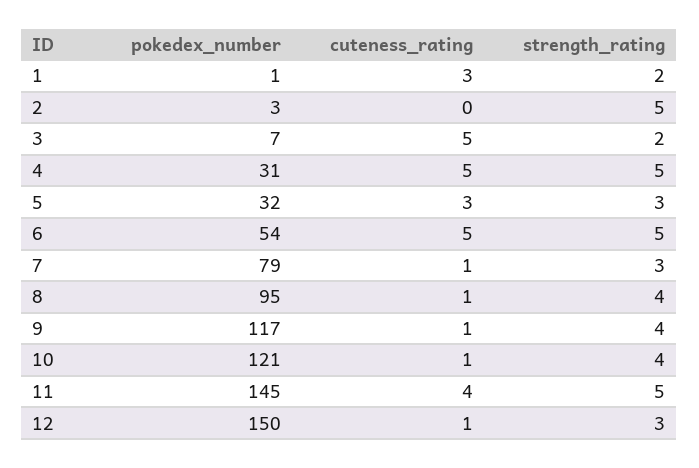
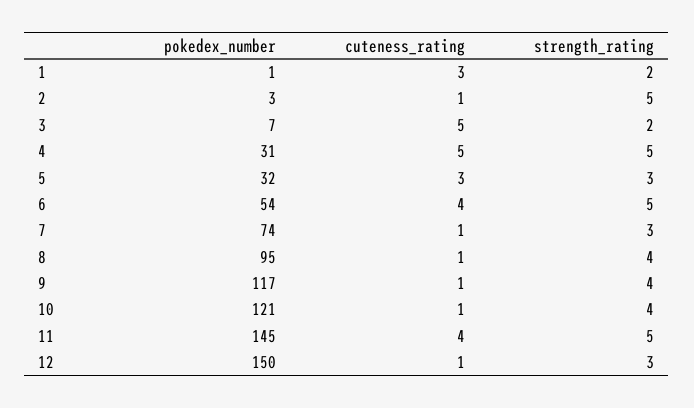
cuteness_rating, 2: 0 -> 1
cuteness_rating, 6: 5 -> 4
pokedex_number, 7: 79 -> 74

